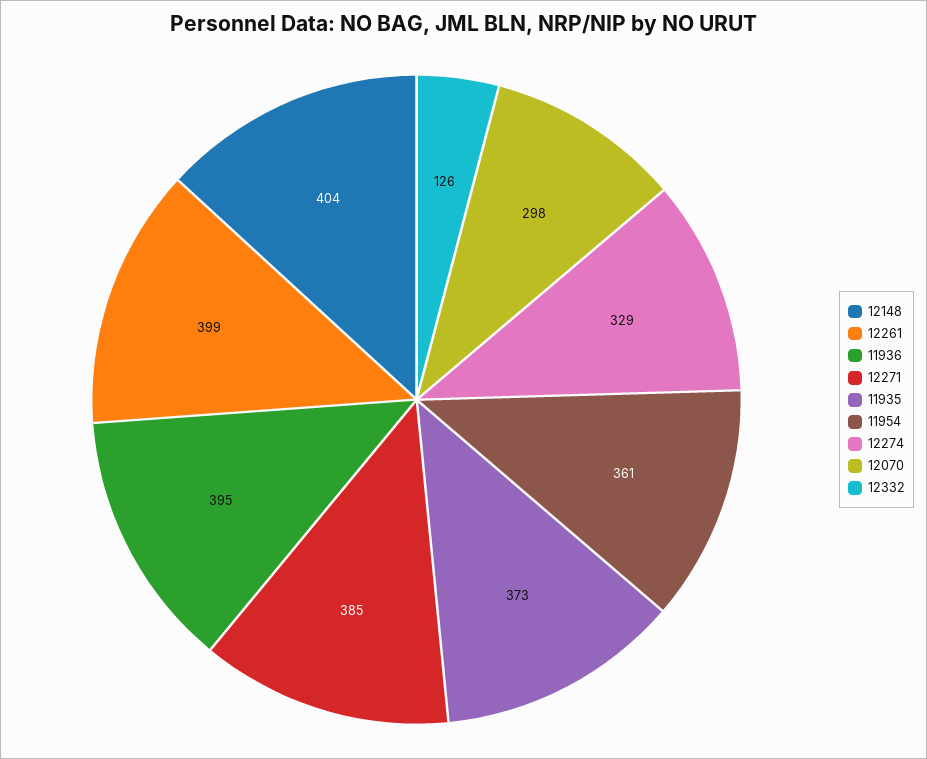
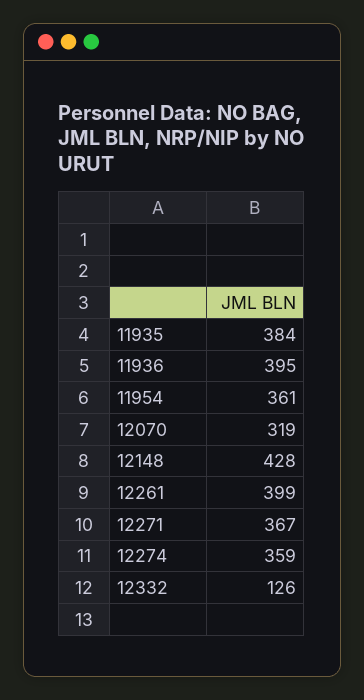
12148: 404 -> 428
12271: 385 -> 367
11935: 373 -> 384
12274: 329 -> 359
12070: 298 -> 319

